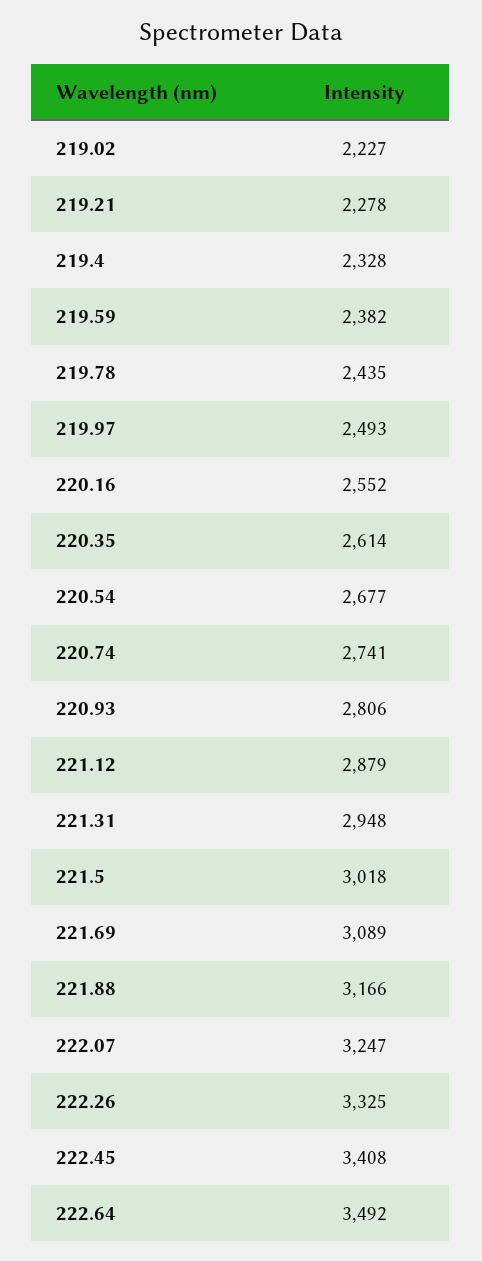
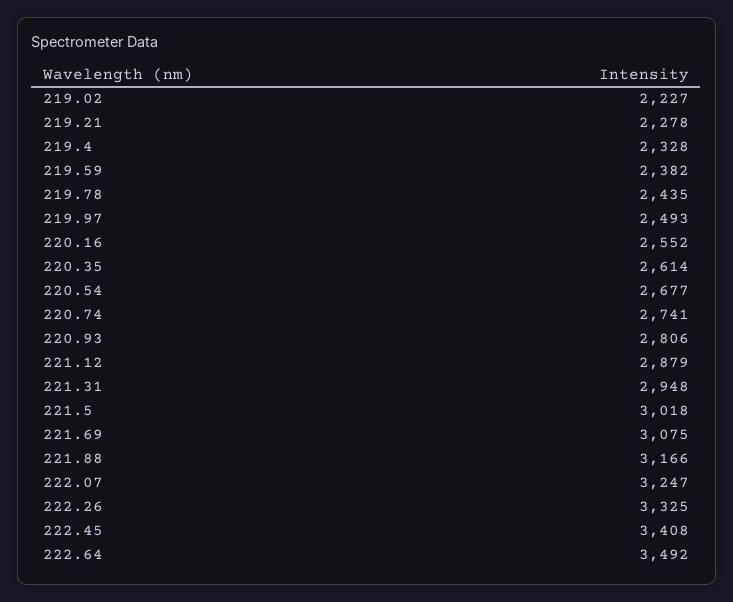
221.69: 3089 -> 3075

